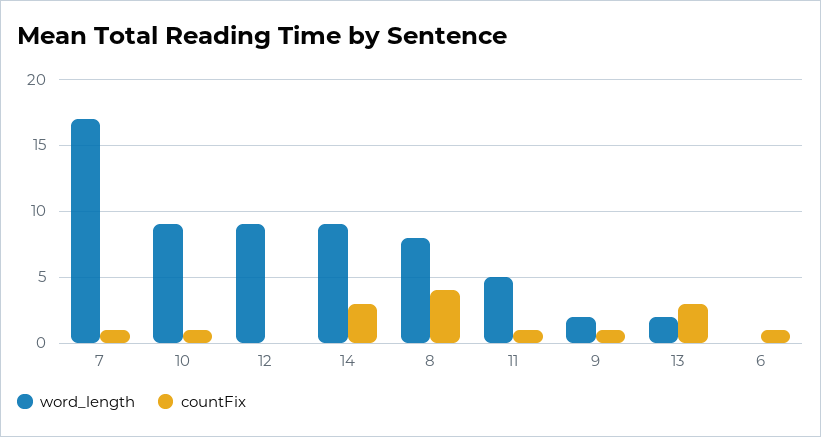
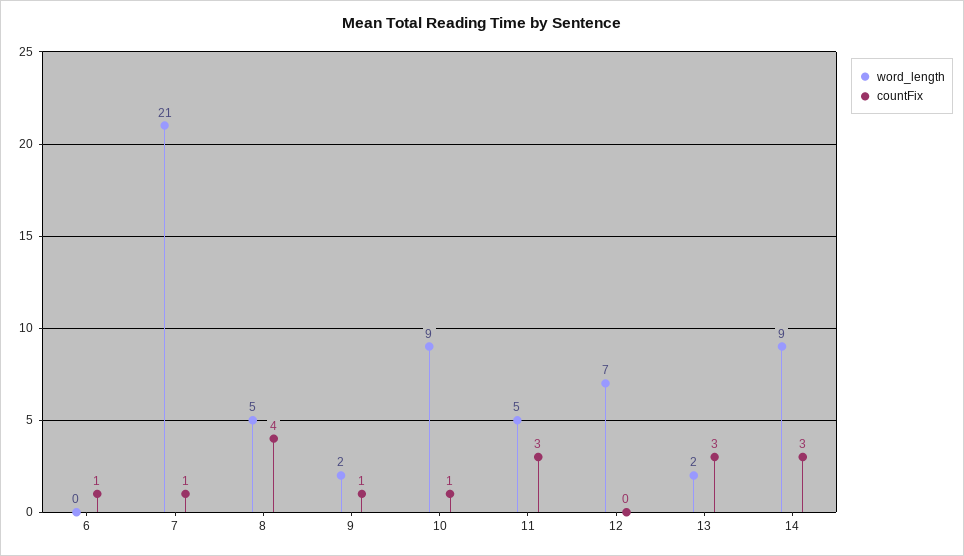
word_length, 7: 17 -> 21
word_length, 12: 9 -> 7
word_length, 8: 8 -> 5
countFix, 11: 1 -> 3

